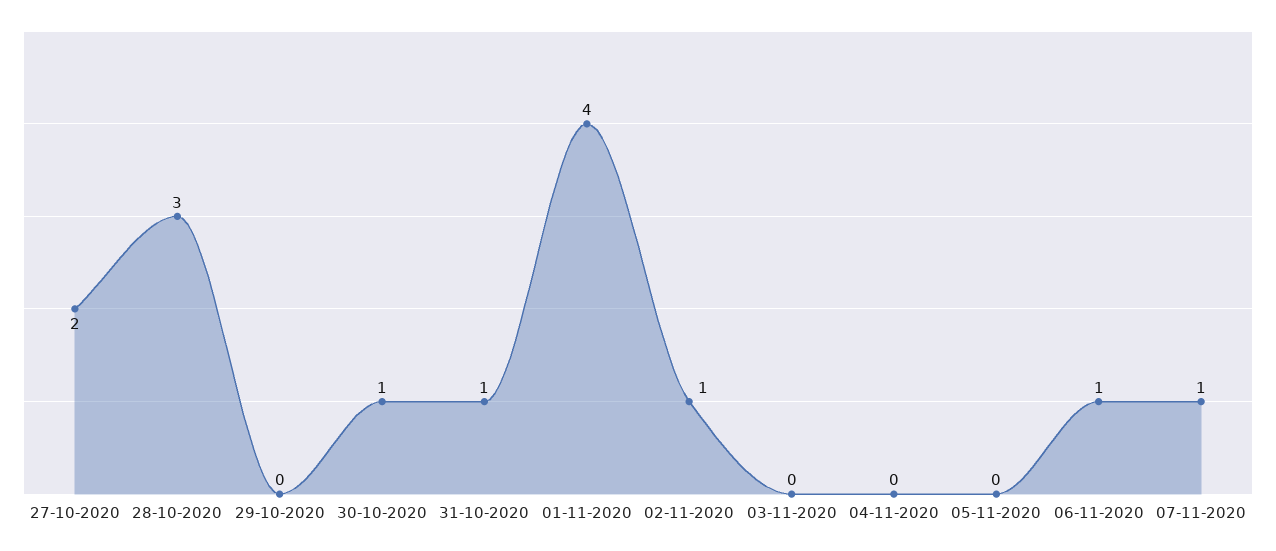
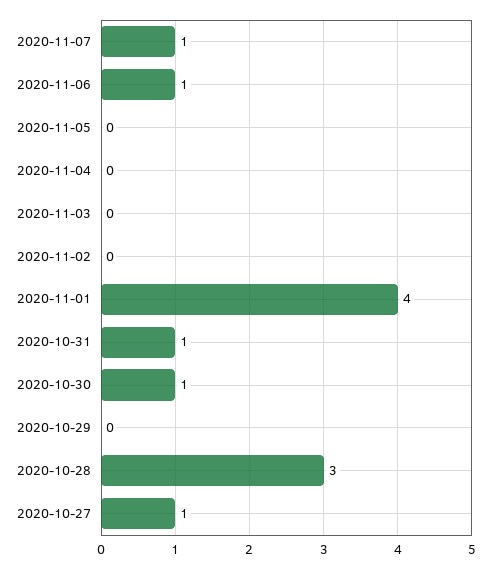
27-10-2020: 2 -> 1
02-11-2020: 1 -> 0

